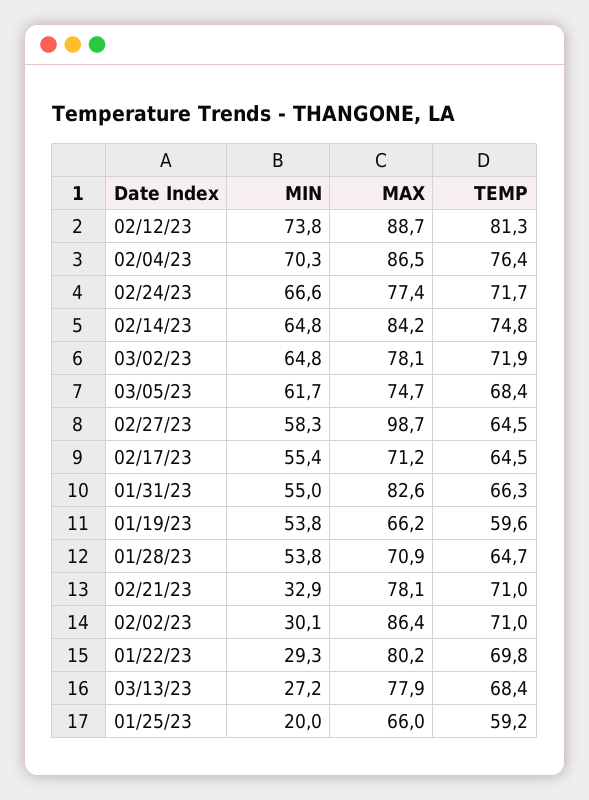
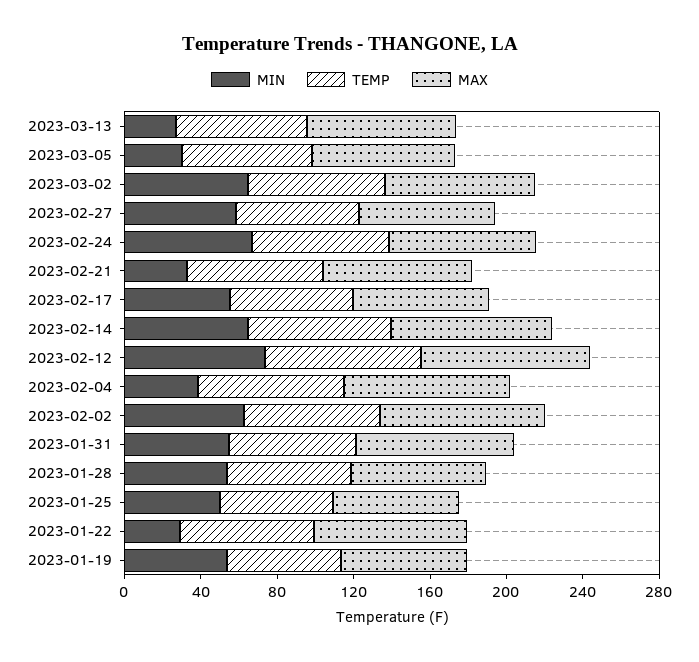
MIN, 02/04/23: 70.3 -> 40
MIN, 03/05/23: 61.7 -> 30
MAX, 02/27/23: 98.7 -> 70
MIN, 02/02/23: 30.1 -> 60
MIN, 01/25/23: 20 -> 50

